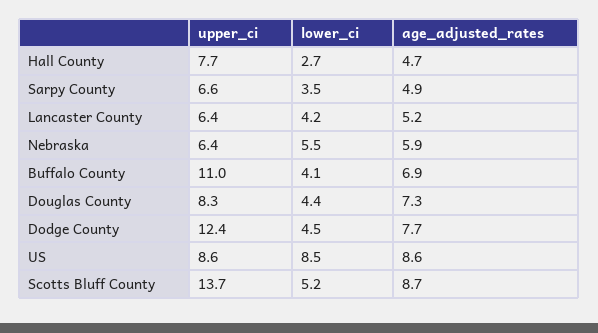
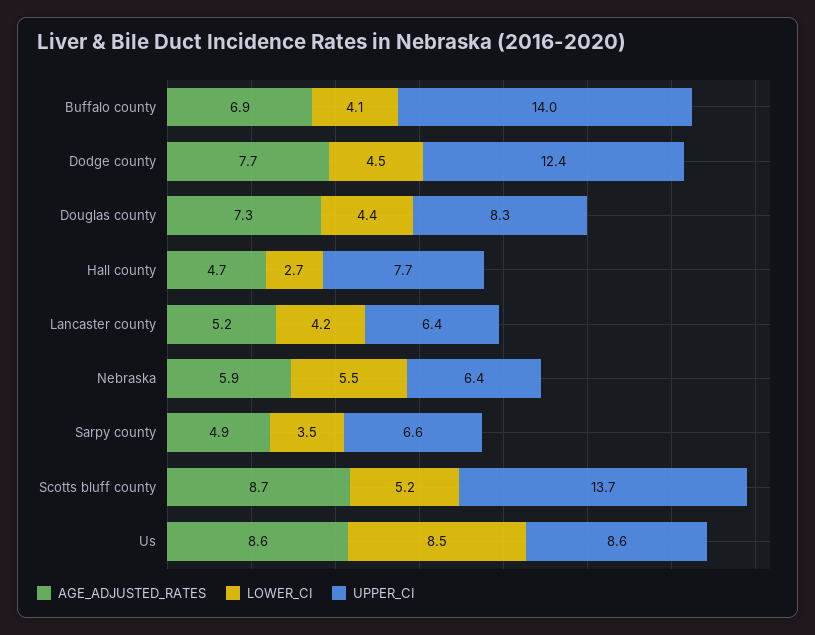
upper_ci, Buffalo County: 11 -> 14

